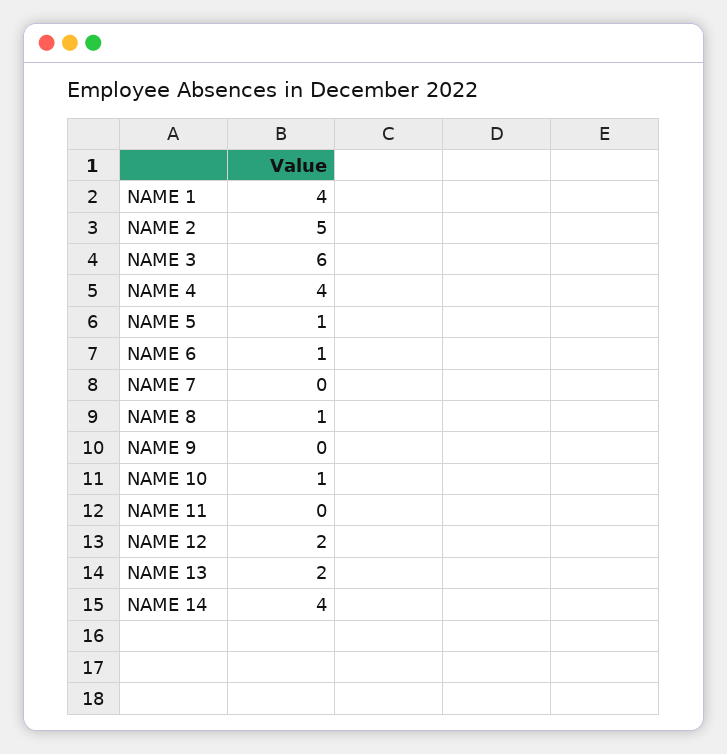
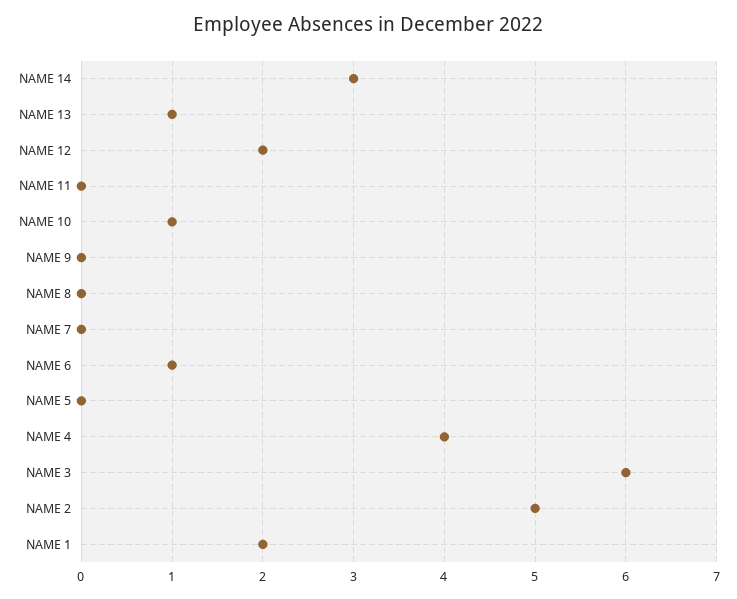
NAME 1: 4 -> 2
NAME 5: 1 -> 0
NAME 8: 1 -> 0
NAME 13: 2 -> 1
NAME 14: 4 -> 3

